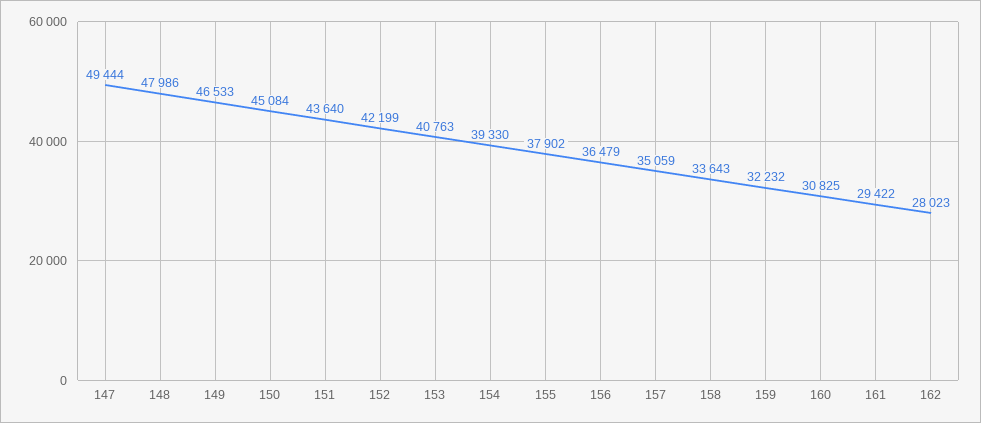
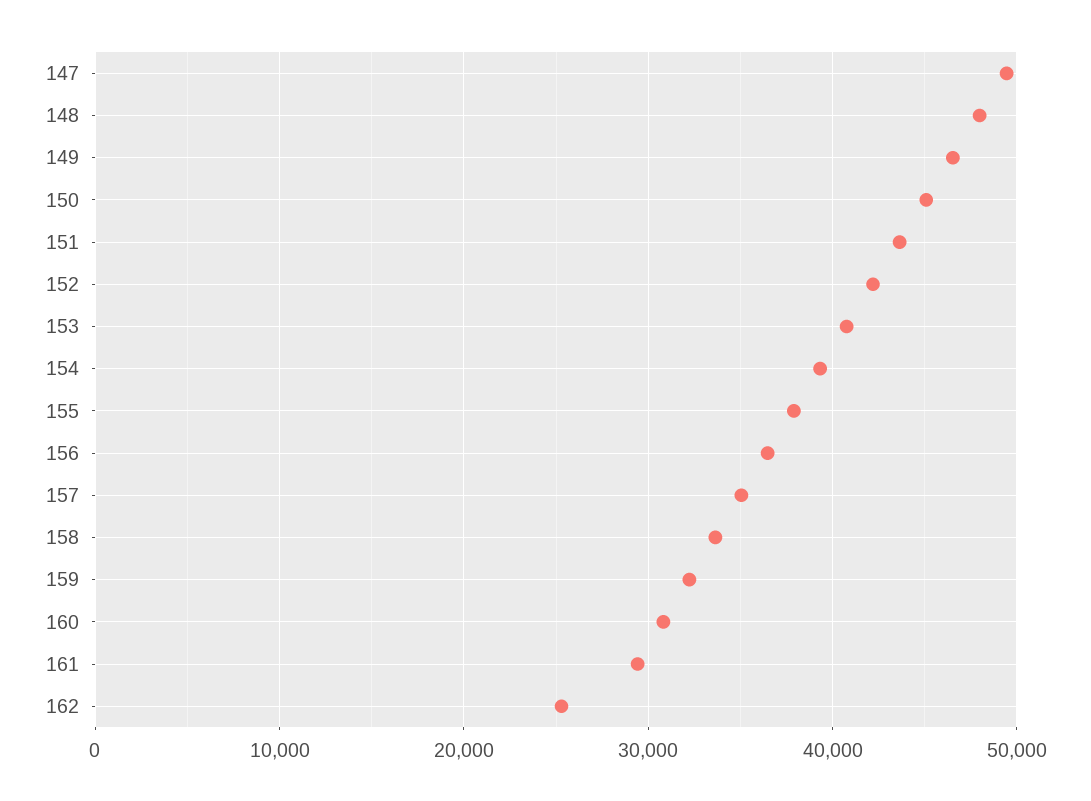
162: 28023 -> 25000

